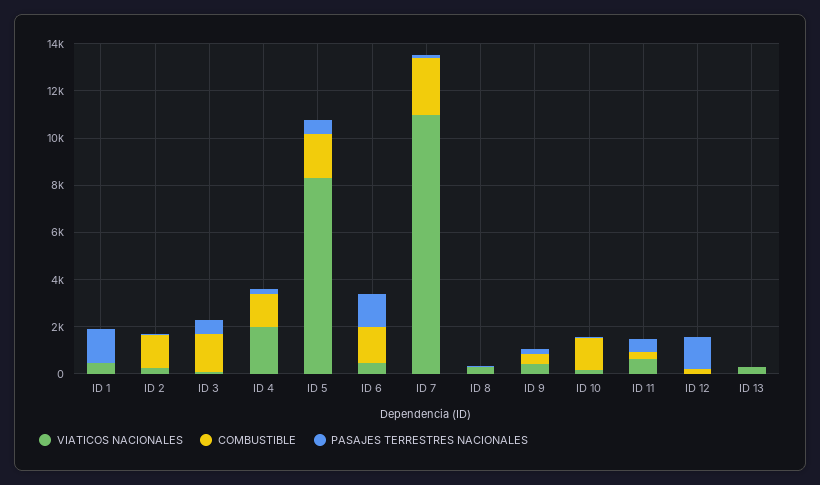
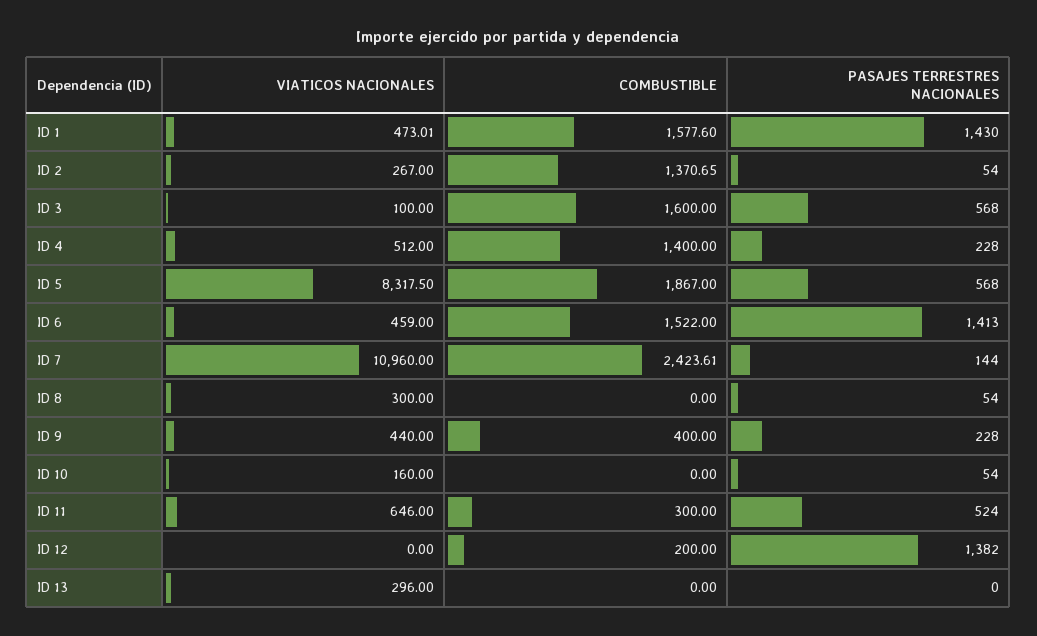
COMBUSTIBLE, ID 1: 0 -> 1577.6
VIATICOS NACIONALES, ID 4: 2000 -> 512
COMBUSTIBLE, ID 10: 1500 -> 0

